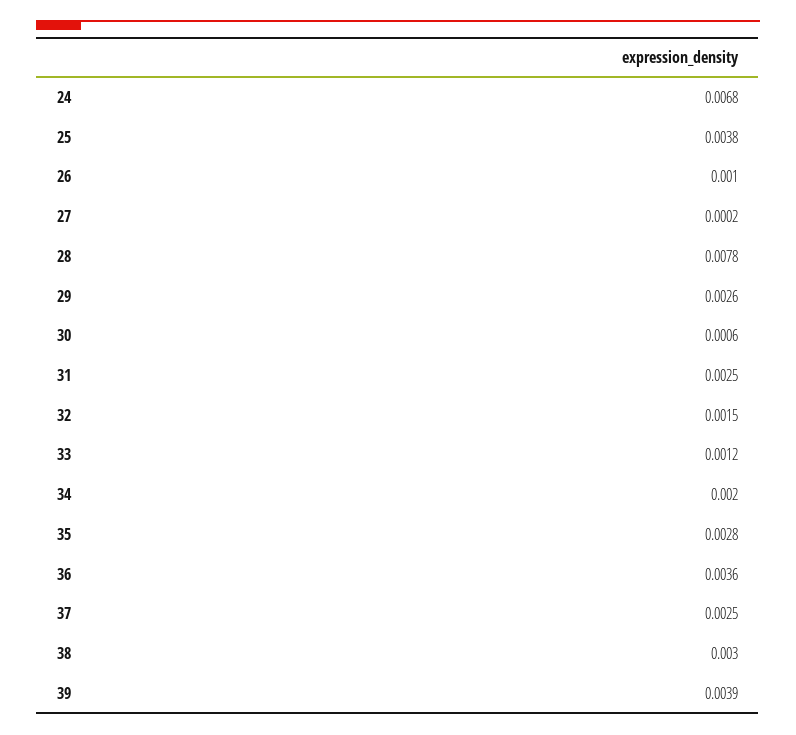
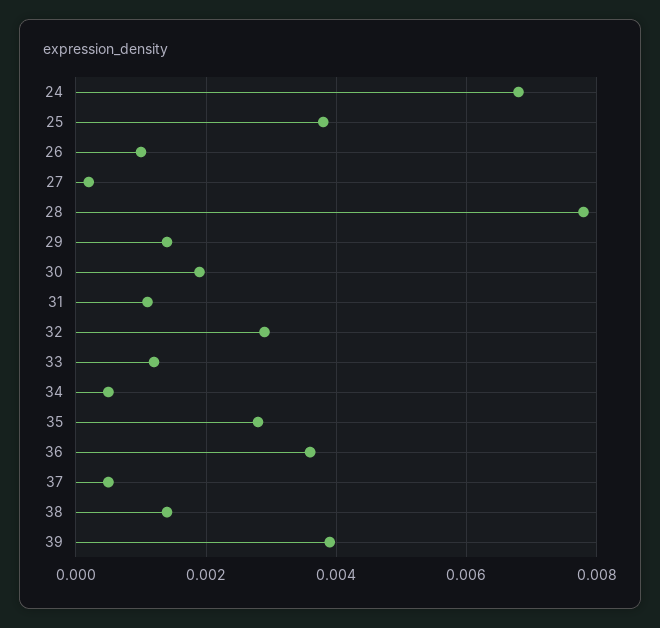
29: 0.0026 -> 0.0015
30: 0.0006 -> 0.002
31: 0.0025 -> 0.001
32: 0.0015 -> 0.003
34: 0.002 -> 0.0005
37: 0.0025 -> 0.0005
38: 0.003 -> 0.0015

